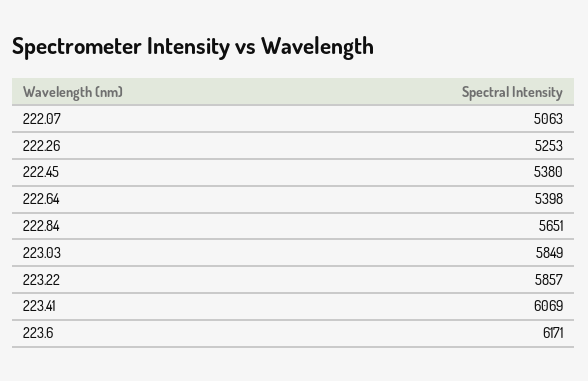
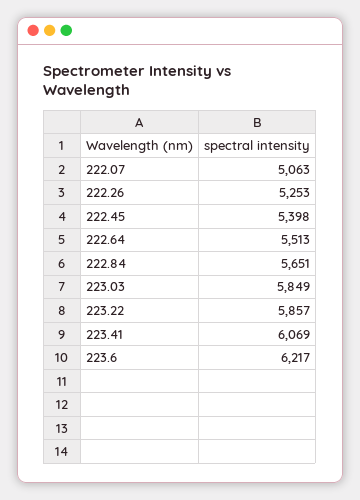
222.45: 5380 -> 5398
222.64: 5398 -> 5513
223.6: 6171 -> 6217

